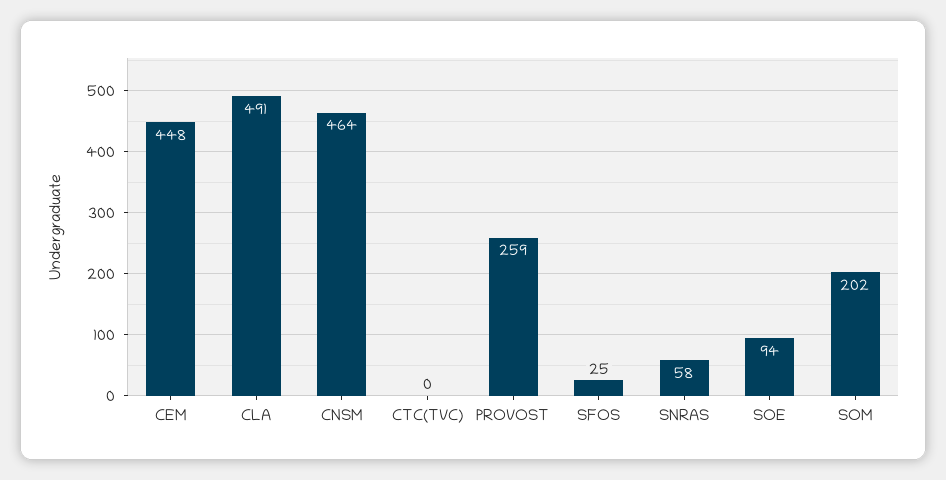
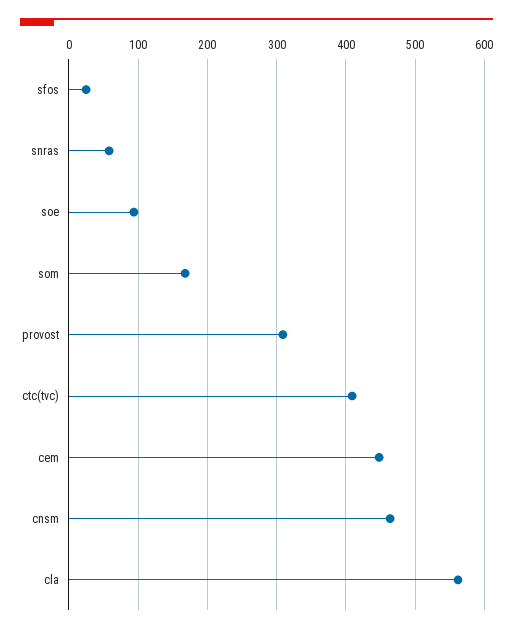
CLA: 491 -> 560
CTC(TVC): 0 -> 410
PROVOST: 259 -> 310
SOM: 202 -> 170

